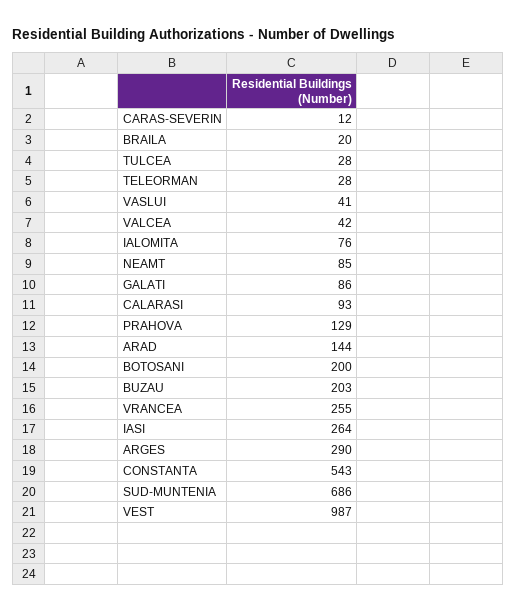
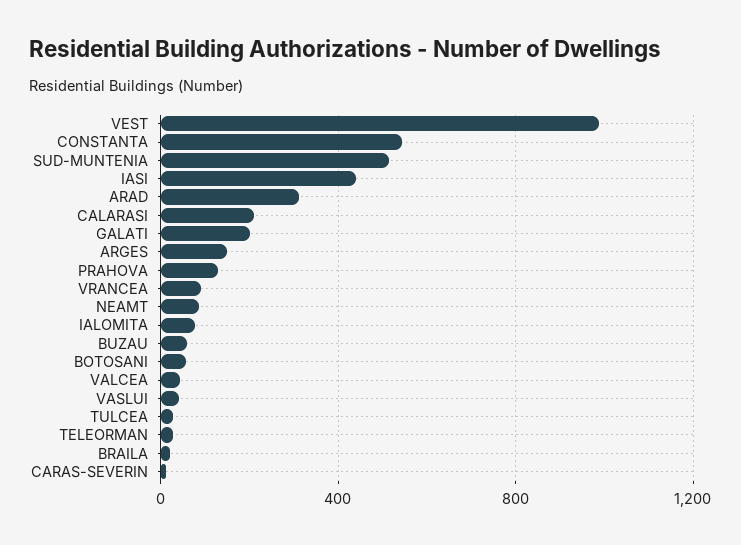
GALATI: 86 -> 200
CALARASI: 93 -> 200
ARAD: 144 -> 300
BOTOSANI: 200 -> 50
BUZAU: 203 -> 50
VRANCEA: 255 -> 100
IASI: 264 -> 450
ARGES: 290 -> 150
SUD-MUNTENIA: 686 -> 500

